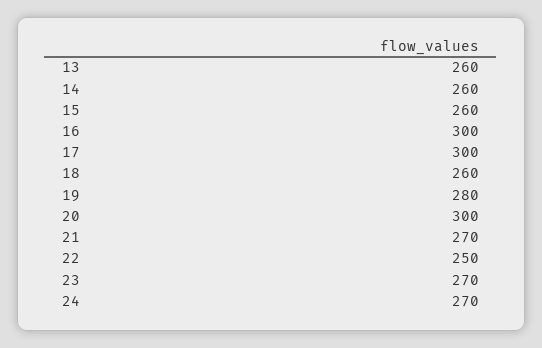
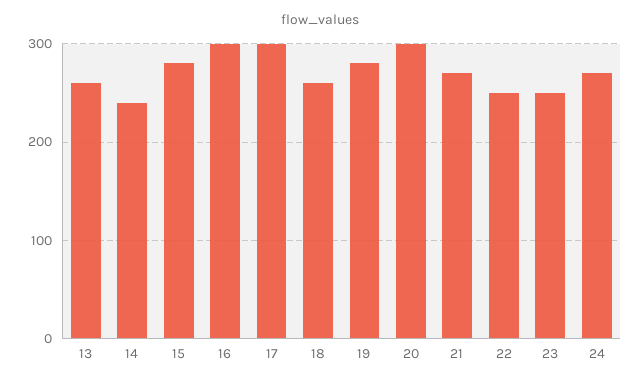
14: 260 -> 240
15: 260 -> 280
23: 270 -> 250

